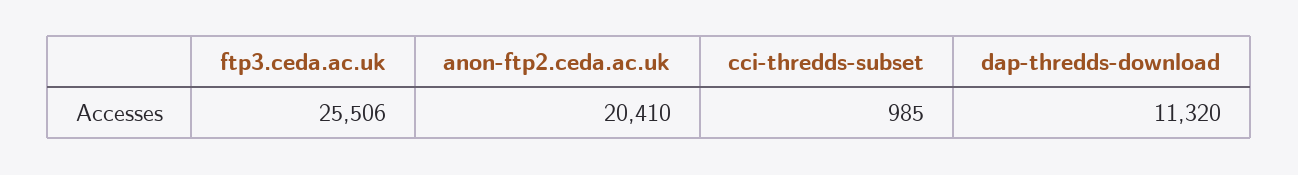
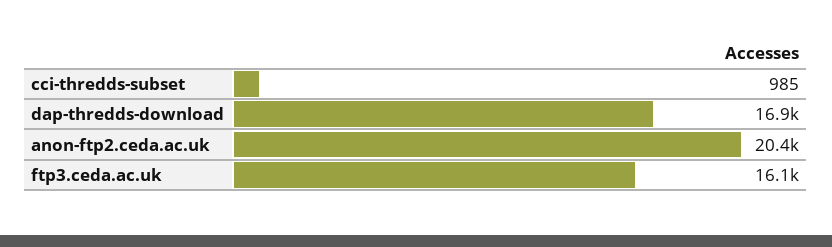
ftp3.ceda.ac.uk: 25506 -> 16100
dap-thredds-download: 11320 -> 16900

